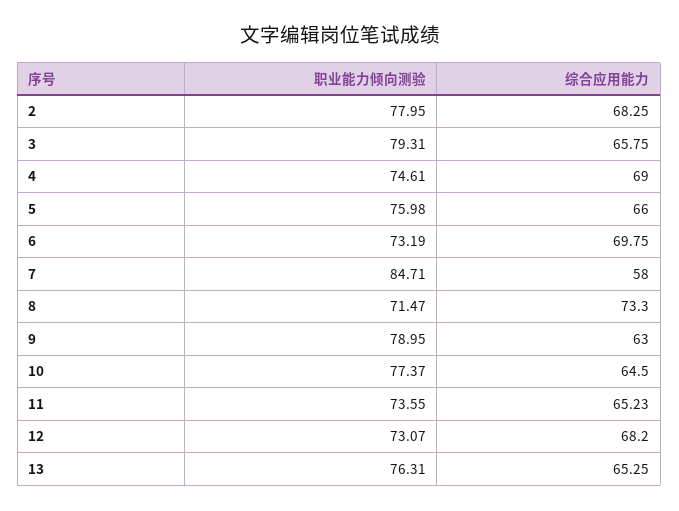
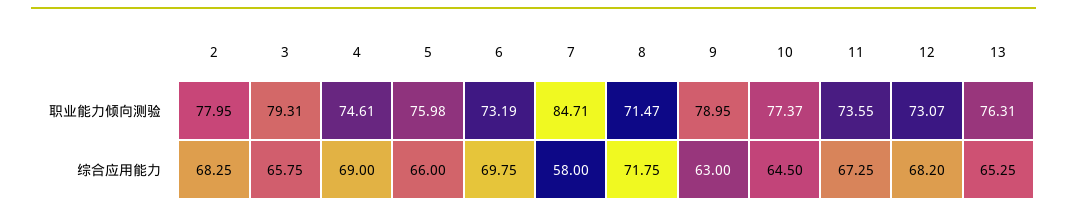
综合应用能力, 8: 73.3 -> 71.75
综合应用能力, 11: 65.23 -> 67.25

